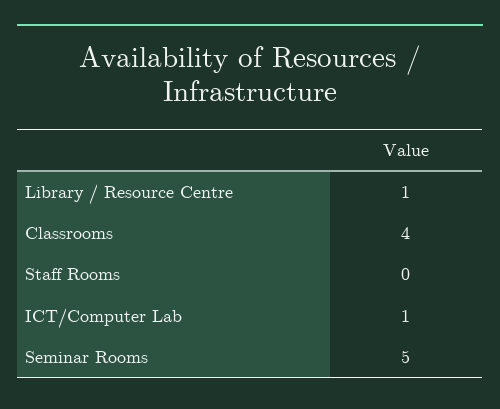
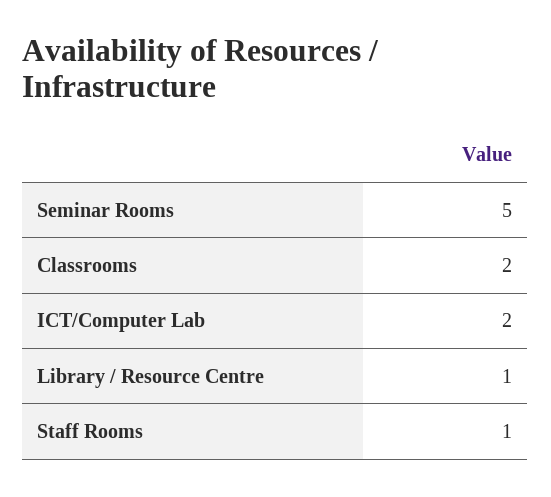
Classrooms: 4 -> 2
Staff Rooms: 0 -> 1
ICT/Computer Lab: 1 -> 2

